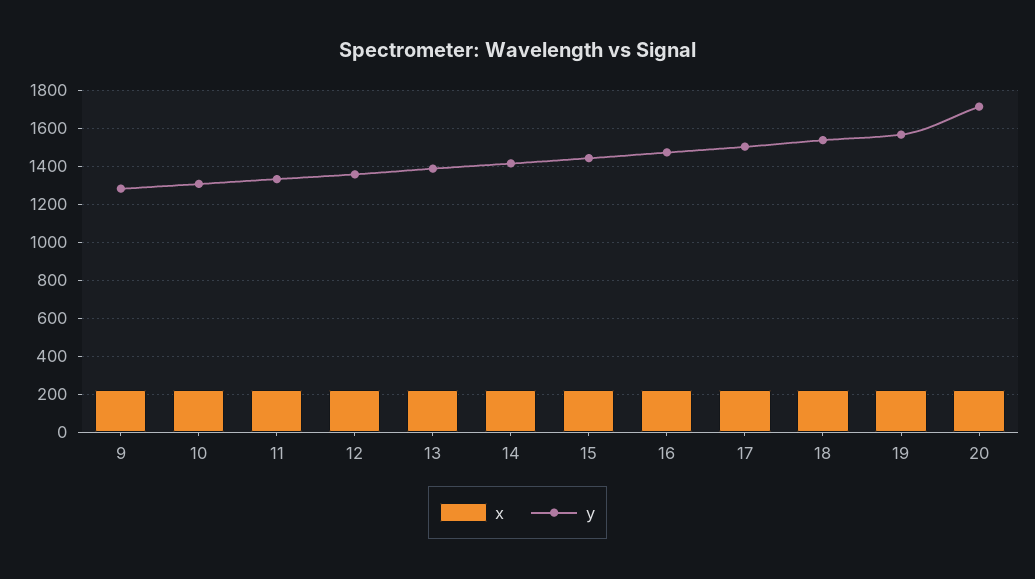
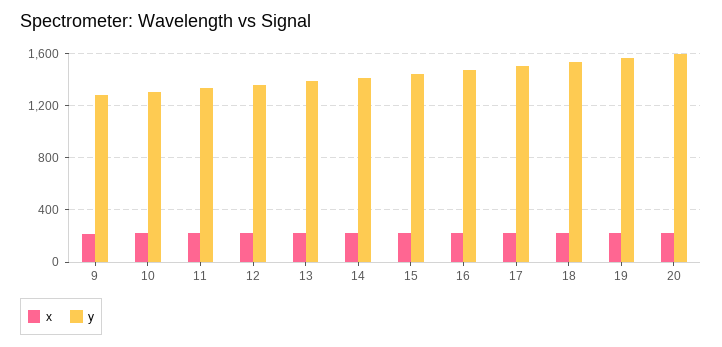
y, 20: 1700 -> 1600

